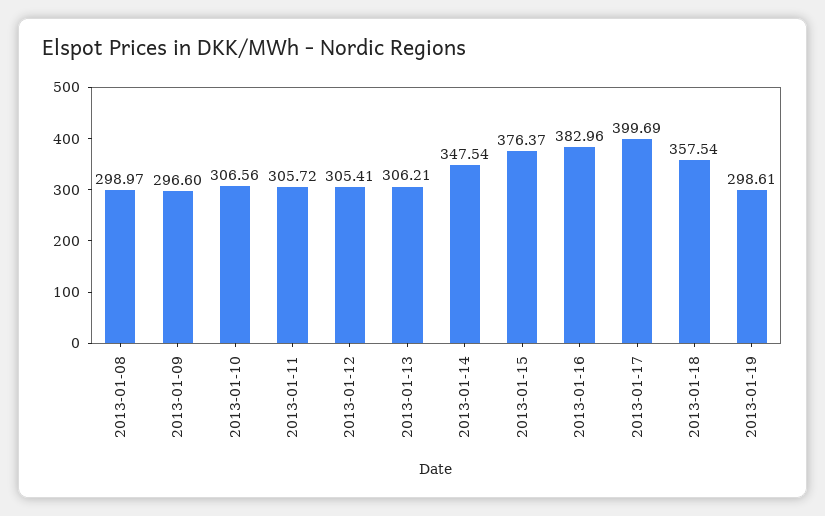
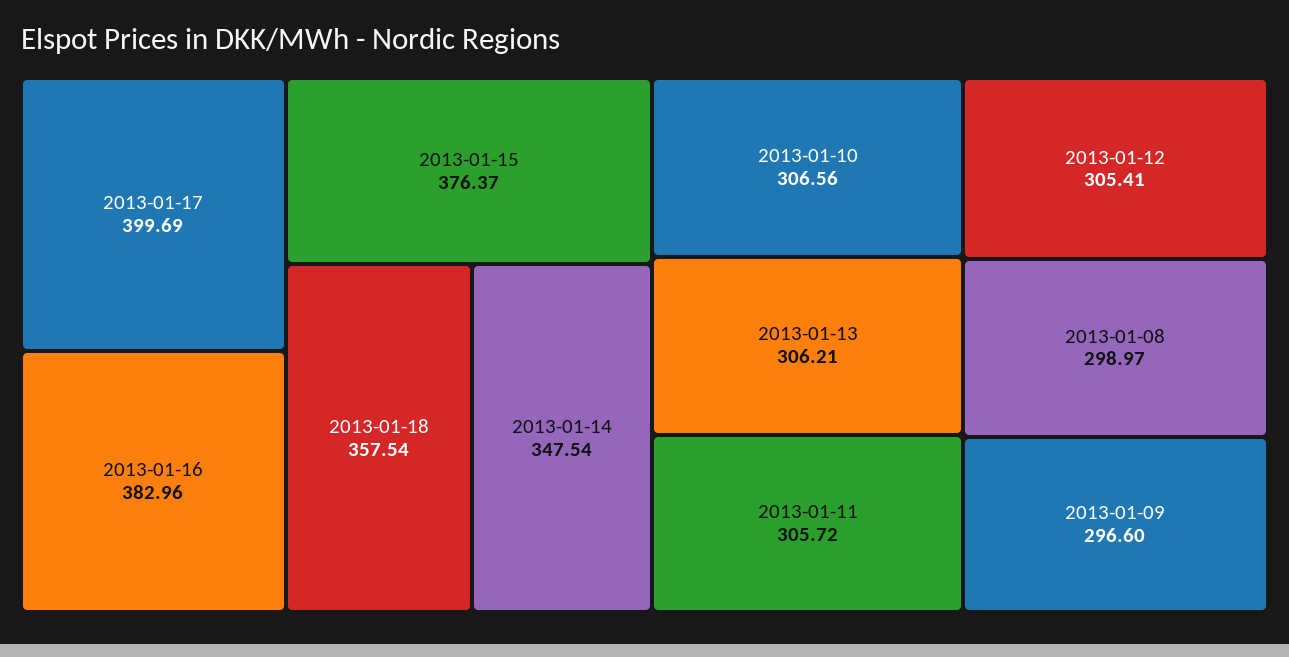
2013-01-19: 298.61 -> none

